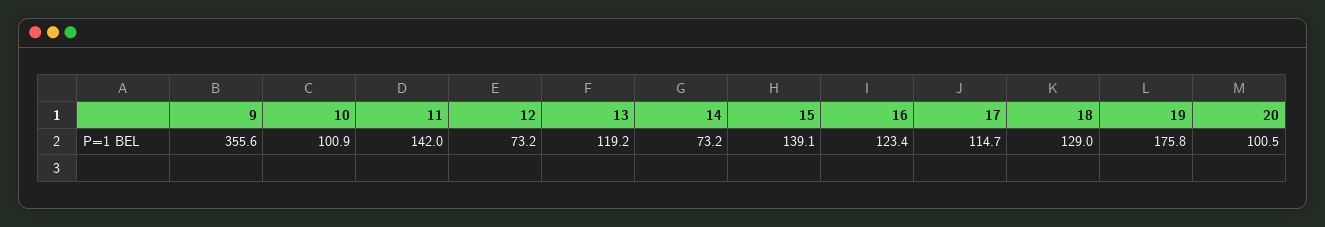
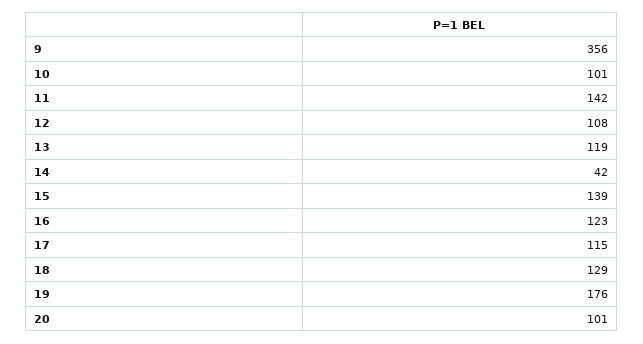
12: 73.2 -> 108
14: 73.2 -> 42

